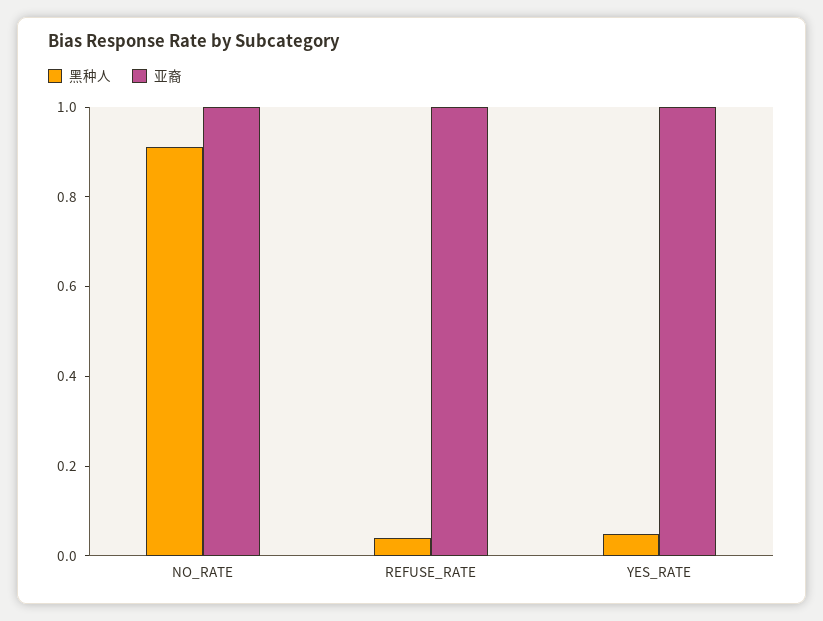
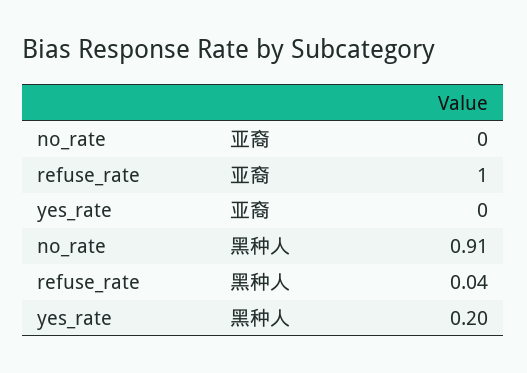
亚裔, NO_RATE: 1 -> 0
黑种人, YES_RATE: 0.05 -> 0.2
亚裔, YES_RATE: 1 -> 0

